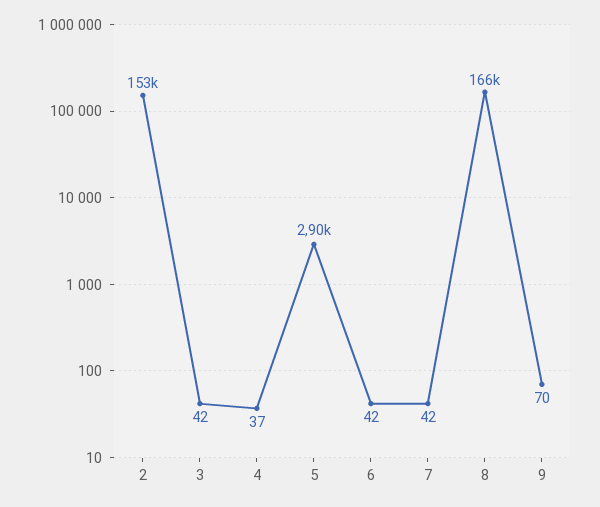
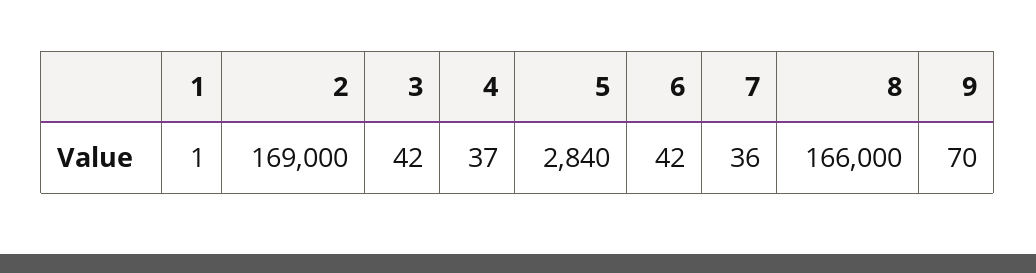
2: 153000 -> 169000
5: 2900 -> 2840
7: 42 -> 36
1: none -> 1

